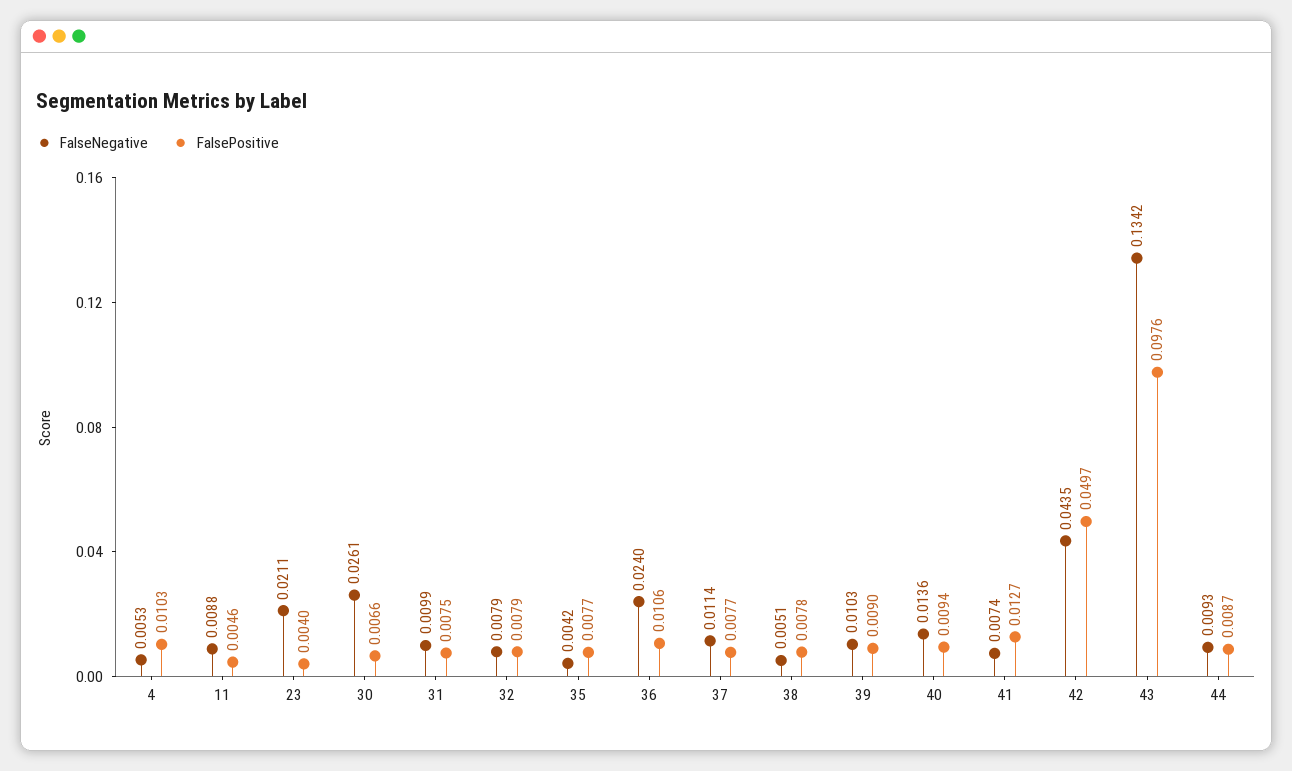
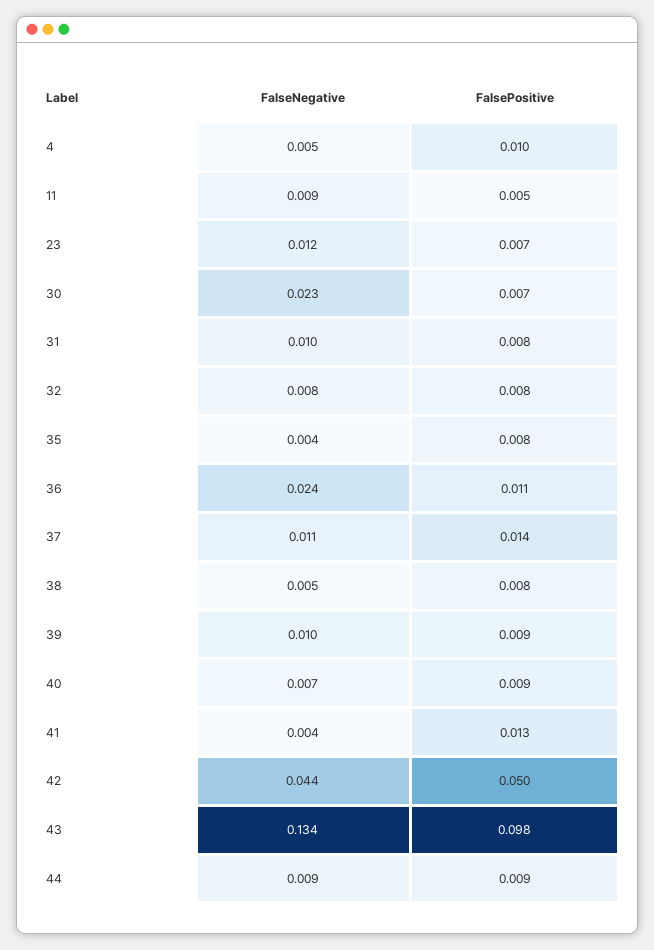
FalseNegative, 23: 0.0211 -> 0.012
FalsePositive, 23: 0.004 -> 0.007
FalseNegative, 30: 0.0261 -> 0.023
FalsePositive, 37: 0.0077 -> 0.014
FalseNegative, 40: 0.0136 -> 0.007
FalseNegative, 41: 0.0074 -> 0.004

